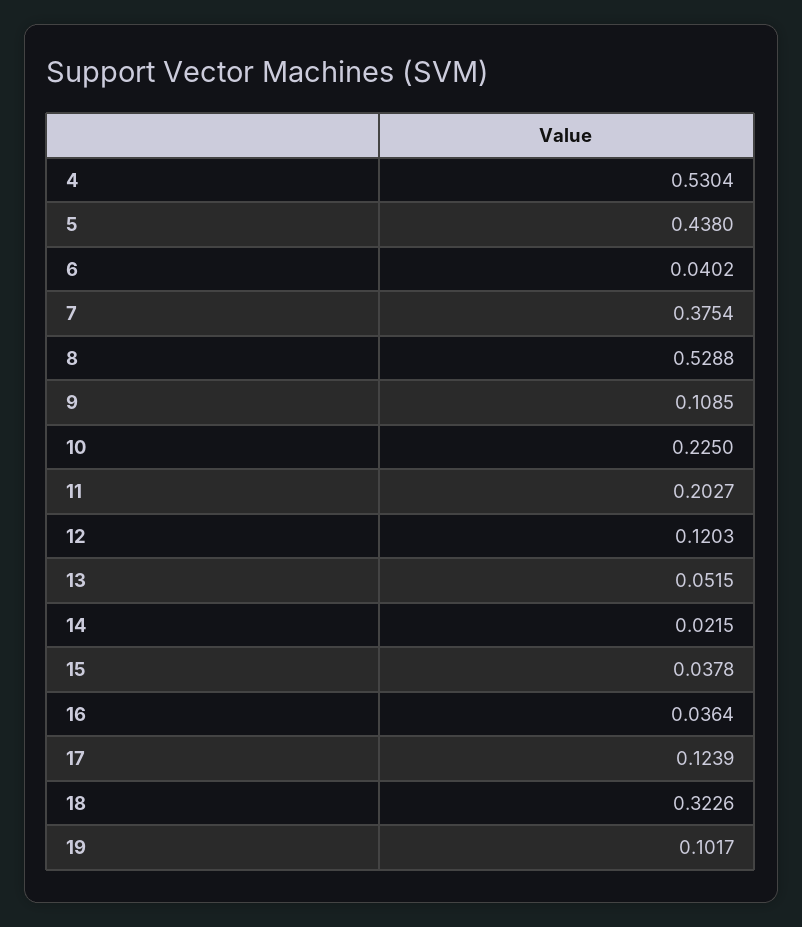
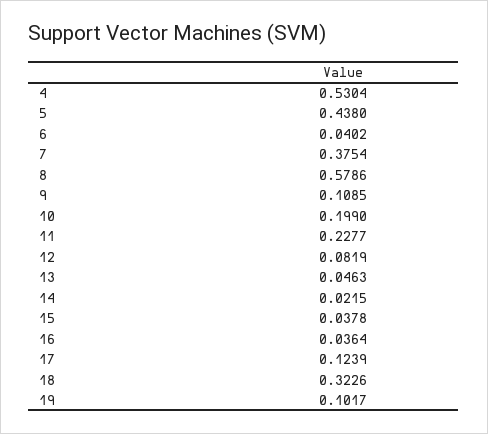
8: 0.5288 -> 0.5786
10: 0.225 -> 0.199
11: 0.2027 -> 0.2277
12: 0.1203 -> 0.0819
13: 0.0515 -> 0.0463

